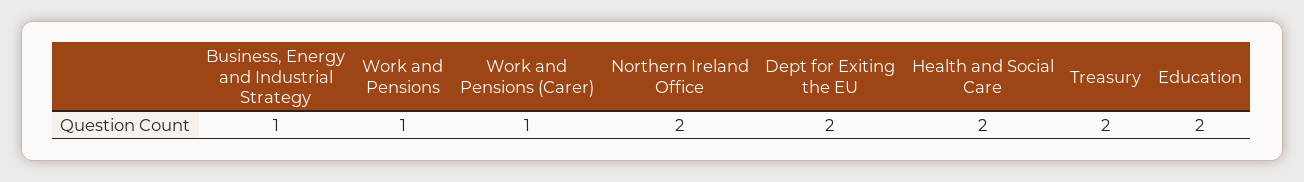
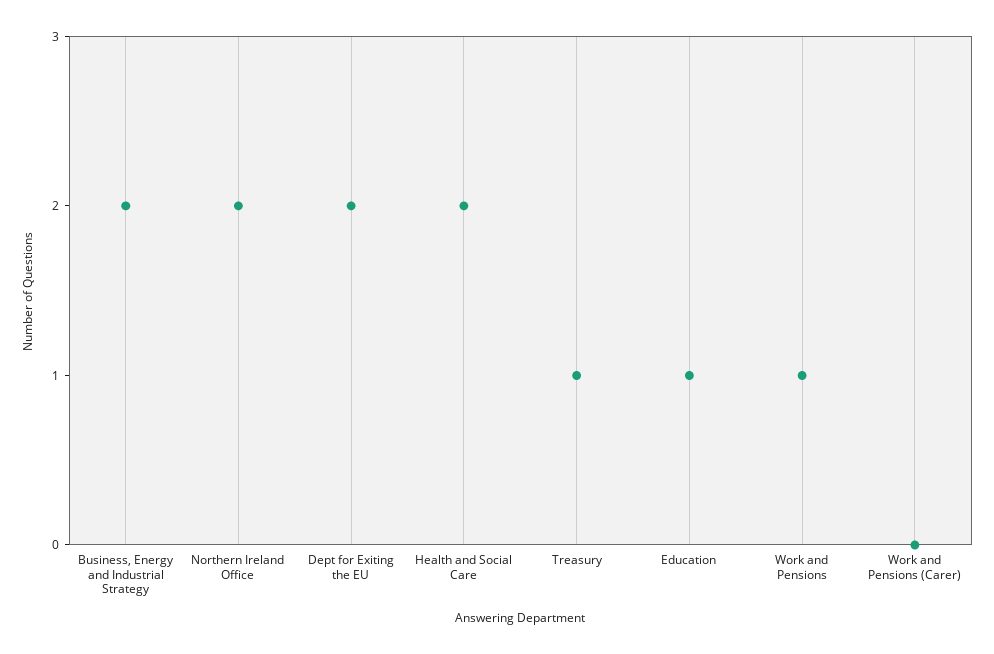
Business, Energy and Industrial Strategy: 1 -> 2
Work and Pensions (Carer): 1 -> 0
Treasury: 2 -> 1
Education: 2 -> 1

